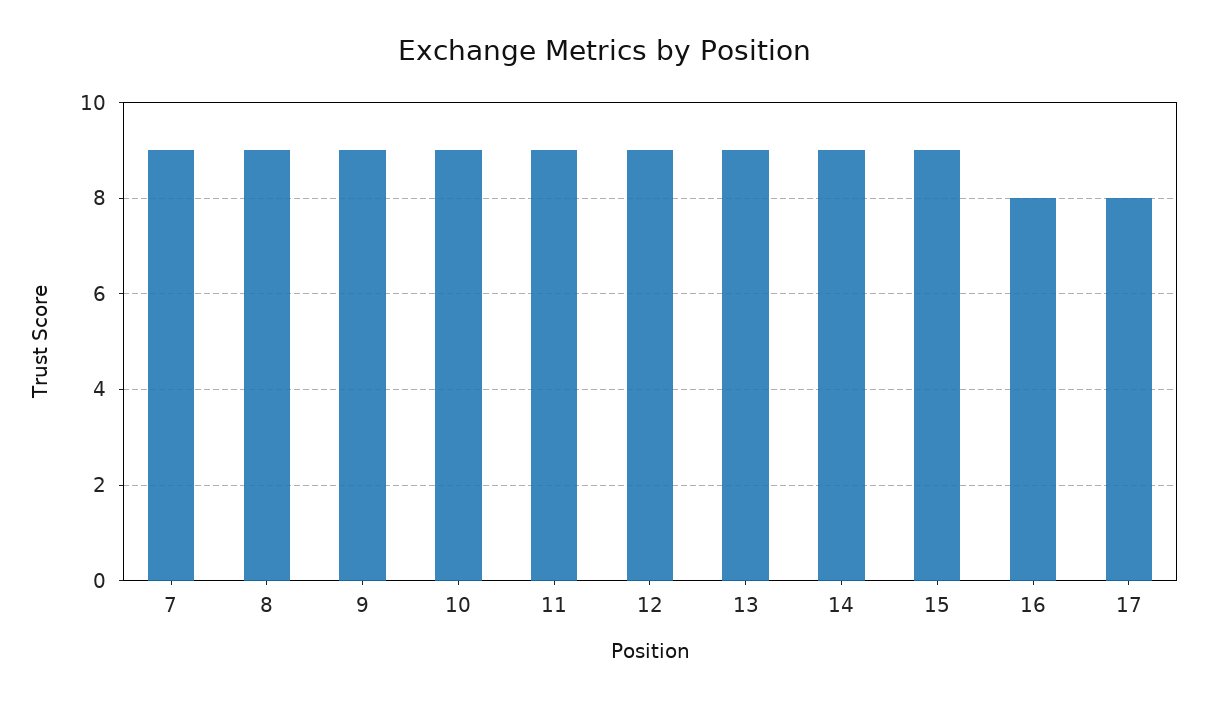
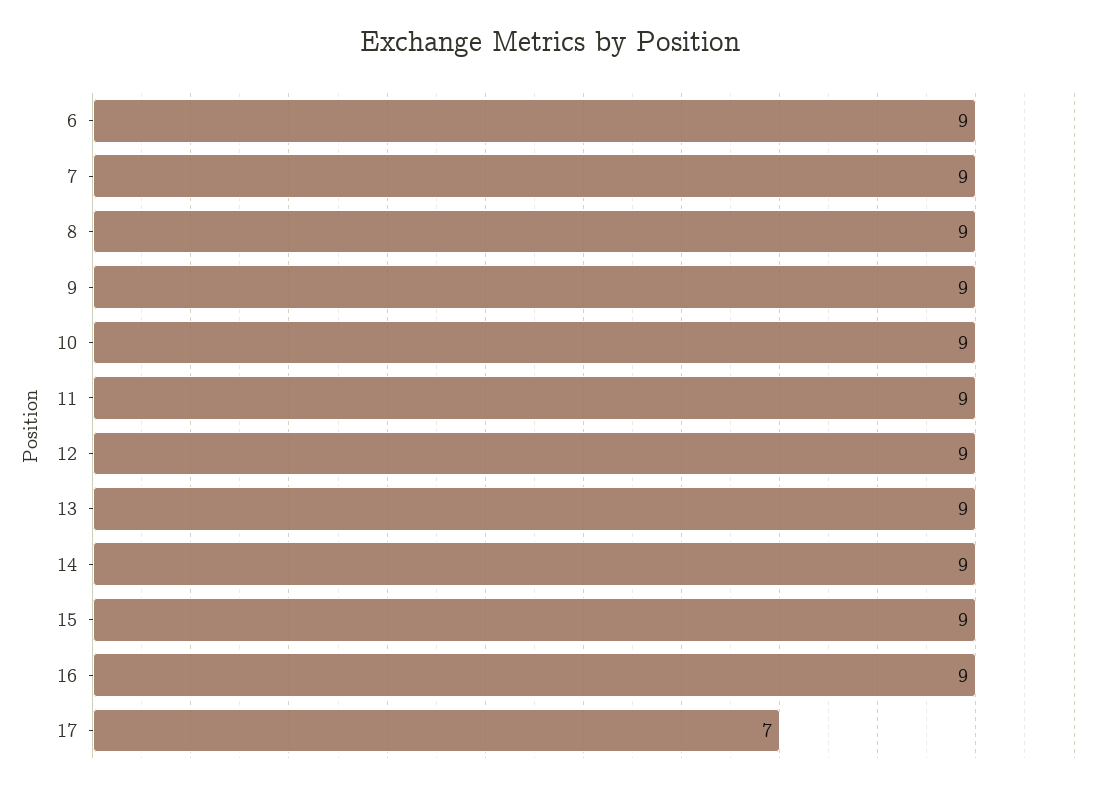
16: 8 -> 9
17: 8 -> 7
6: none -> 9

